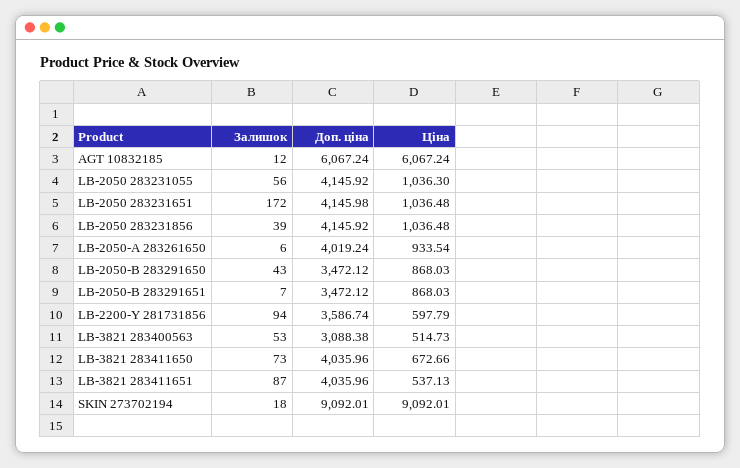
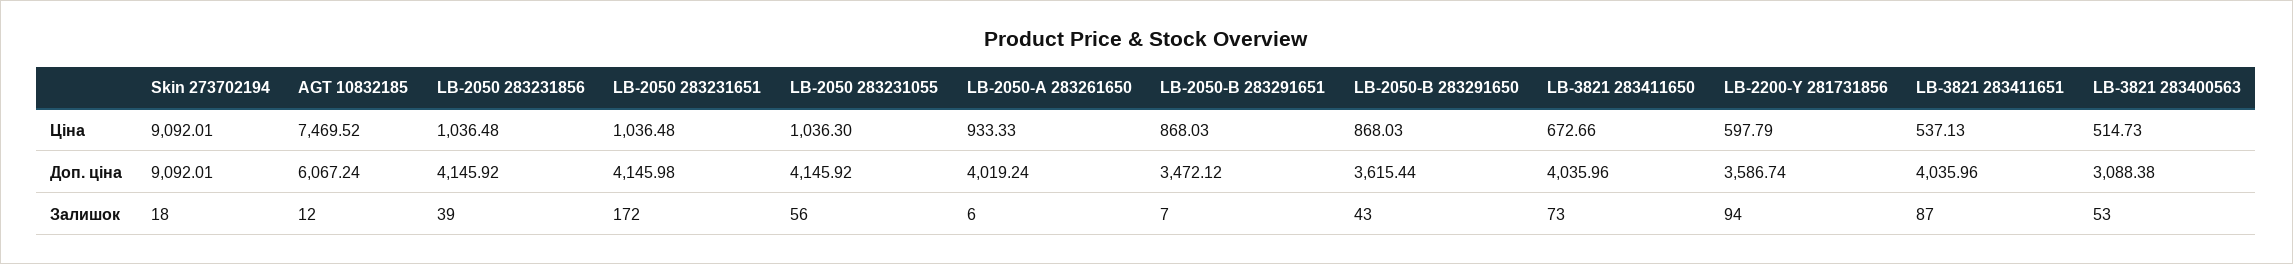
Ціна, AGT 10832185: 6067.24 -> 7469.52
Ціна, LB-2050-А 283261650: 933.54 -> 933.33
Доп. ціна, LB-2050-В 283291650: 3472.12 -> 3615.44

